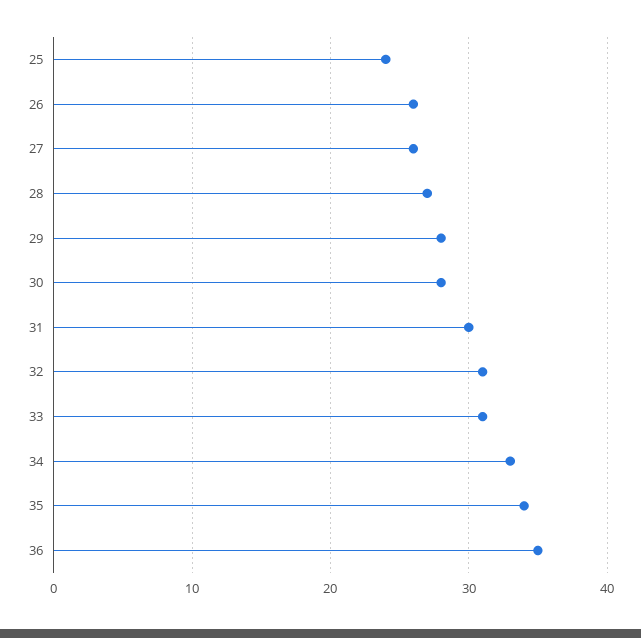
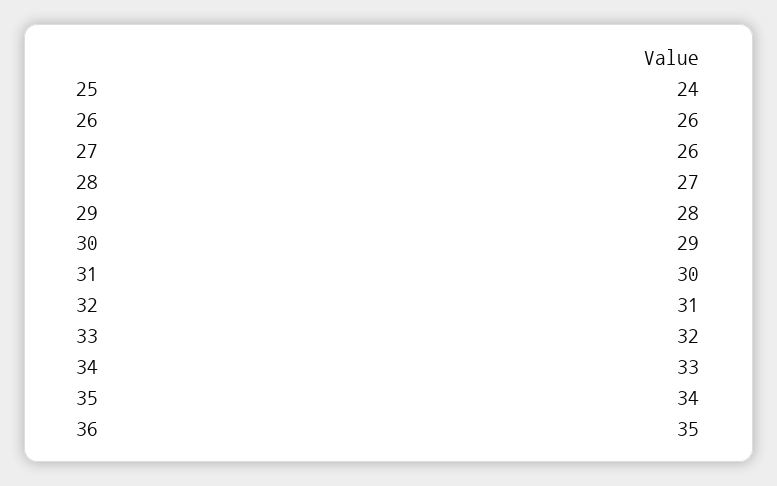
30: 28 -> 29
33: 31 -> 32

